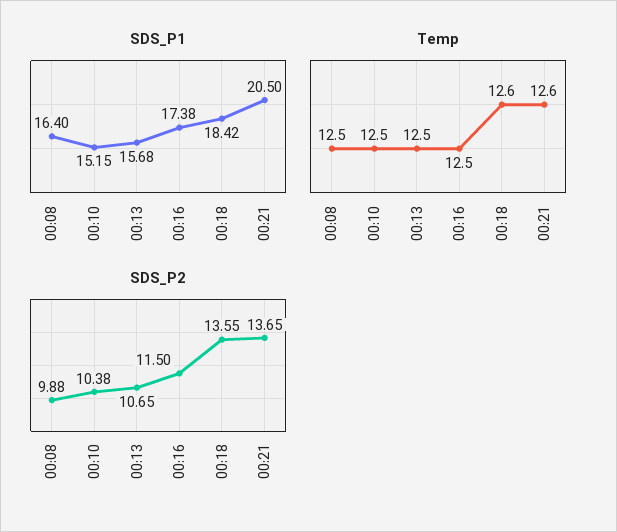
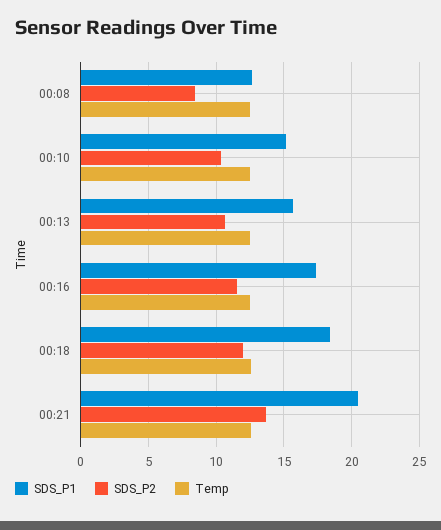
SDS_P1, 00:08: 16.4 -> 12.5
SDS_P2, 00:08: 9.88 -> 8.5
SDS_P2, 00:18: 13.55 -> 12

